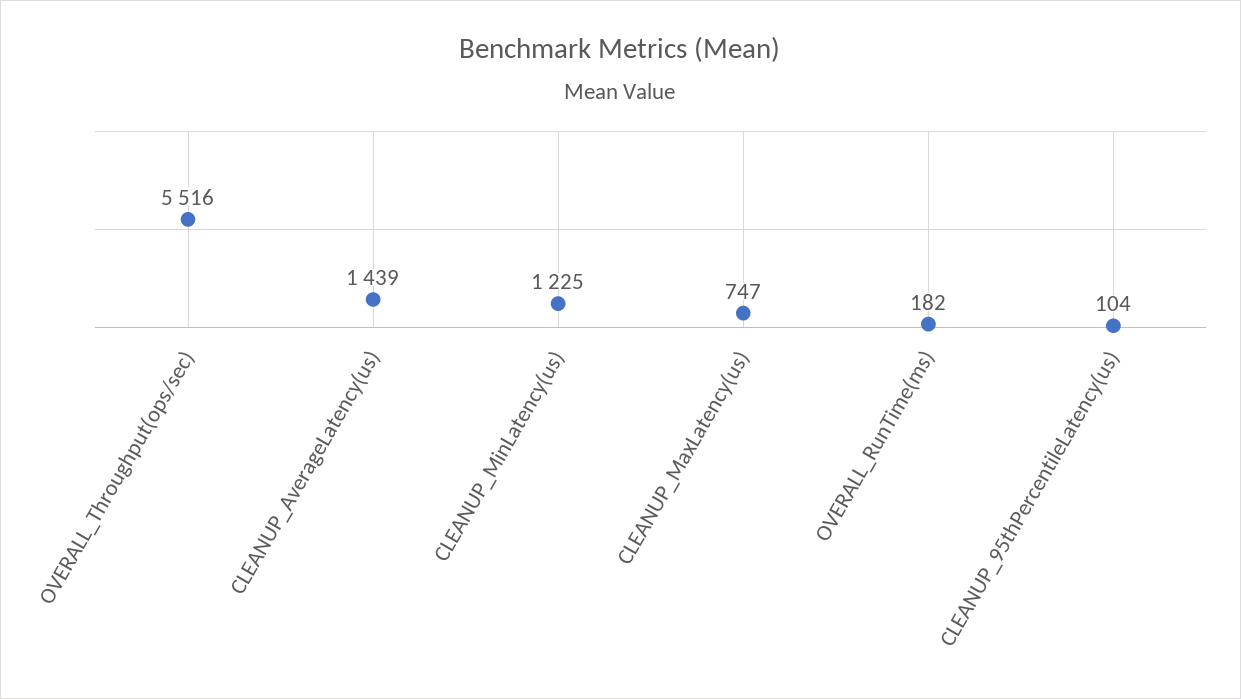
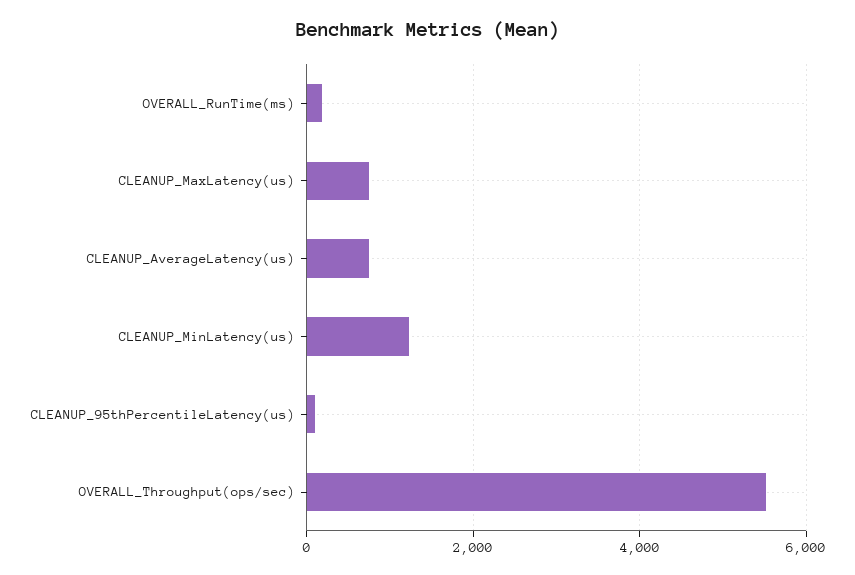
CLEANUP_AverageLatency(us): 1439 -> 800

